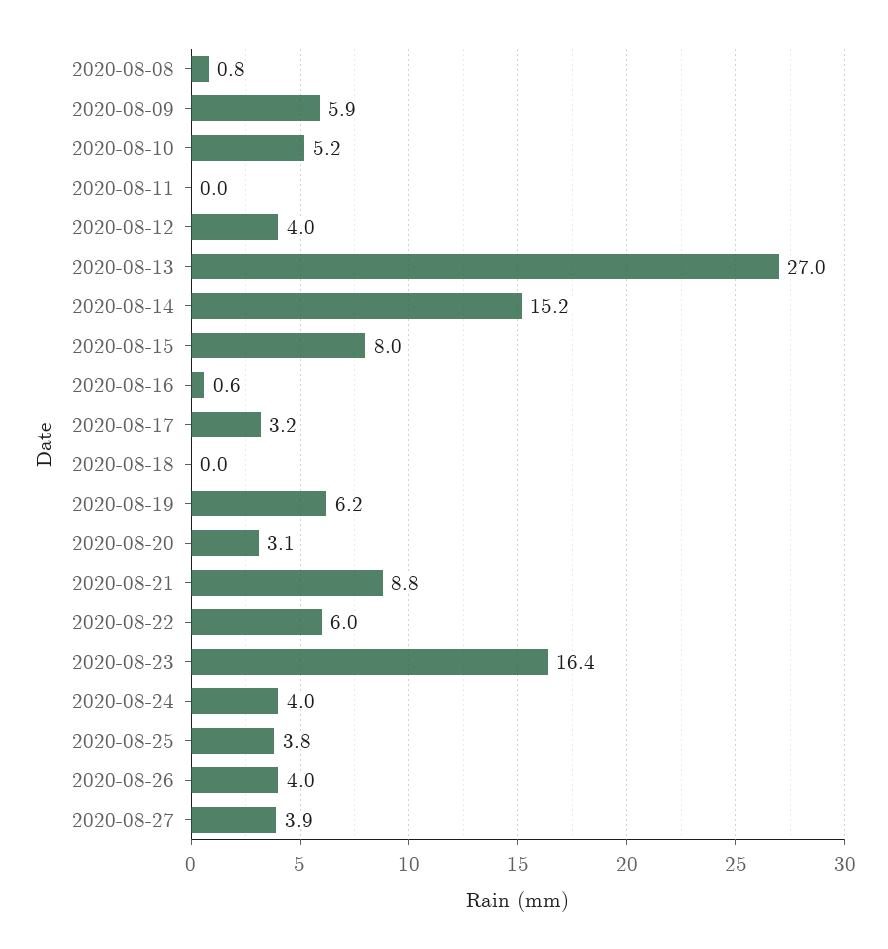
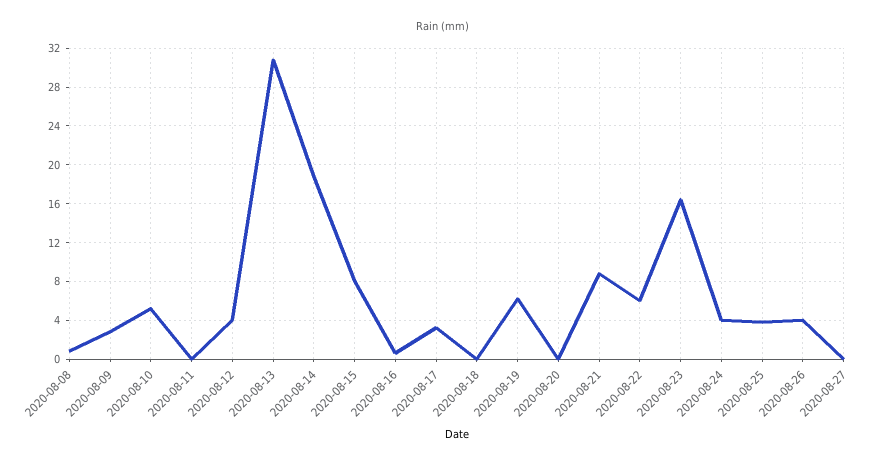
2020-08-09: 5.9 -> 3
2020-08-13: 27 -> 31
2020-08-14: 15.2 -> 19
2020-08-20: 3.1 -> 0
2020-08-27: 3.9 -> 0

